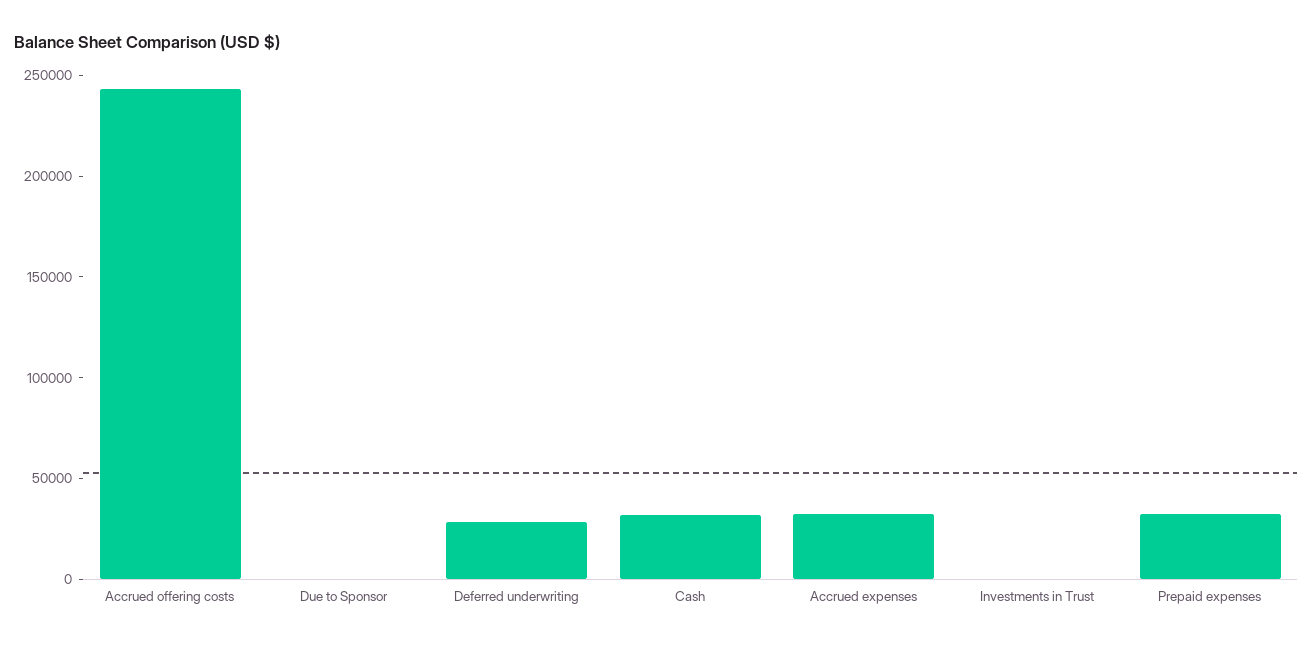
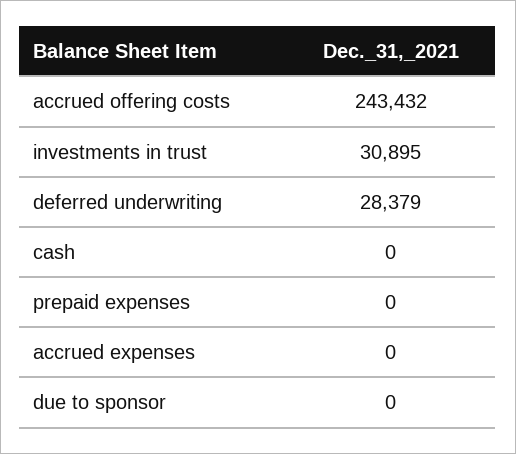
Cash: 30000 -> 0
Accrued expenses: 30000 -> 0
Investments in Trust: 0 -> 30895
Prepaid expenses: 30000 -> 0

